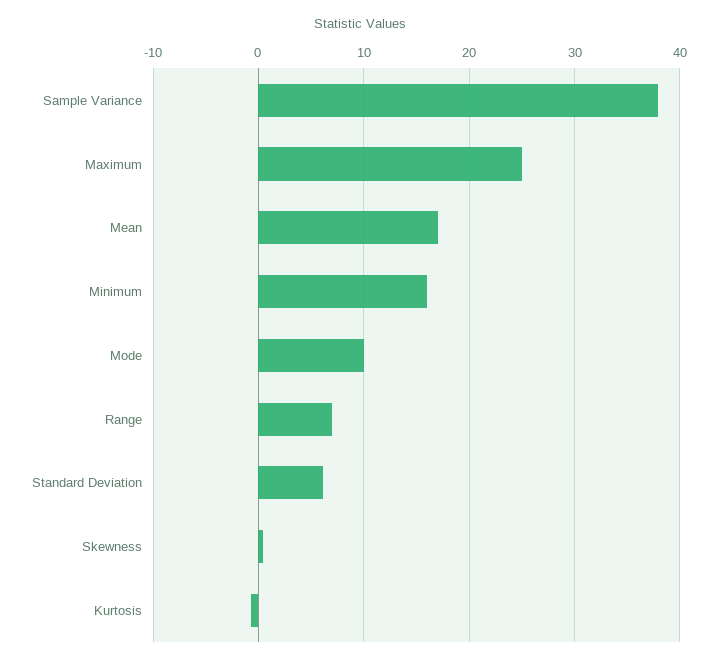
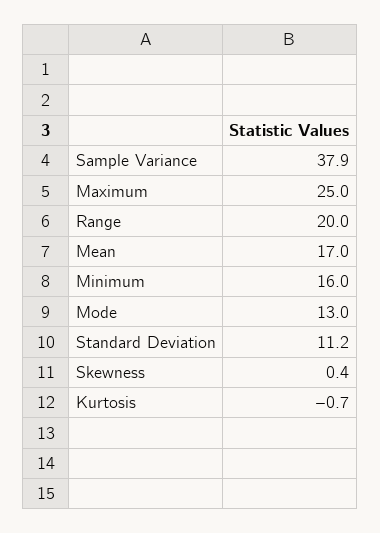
Mode: 10 -> 13
Range: 7 -> 20
Standard Deviation: 6 -> 11.2

